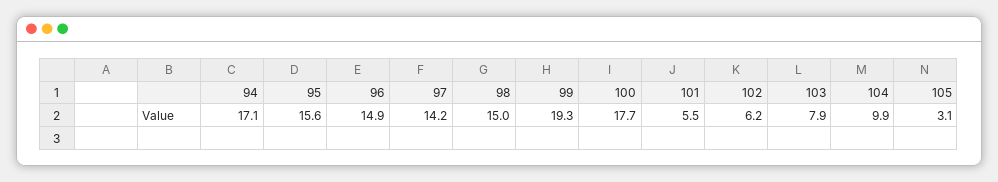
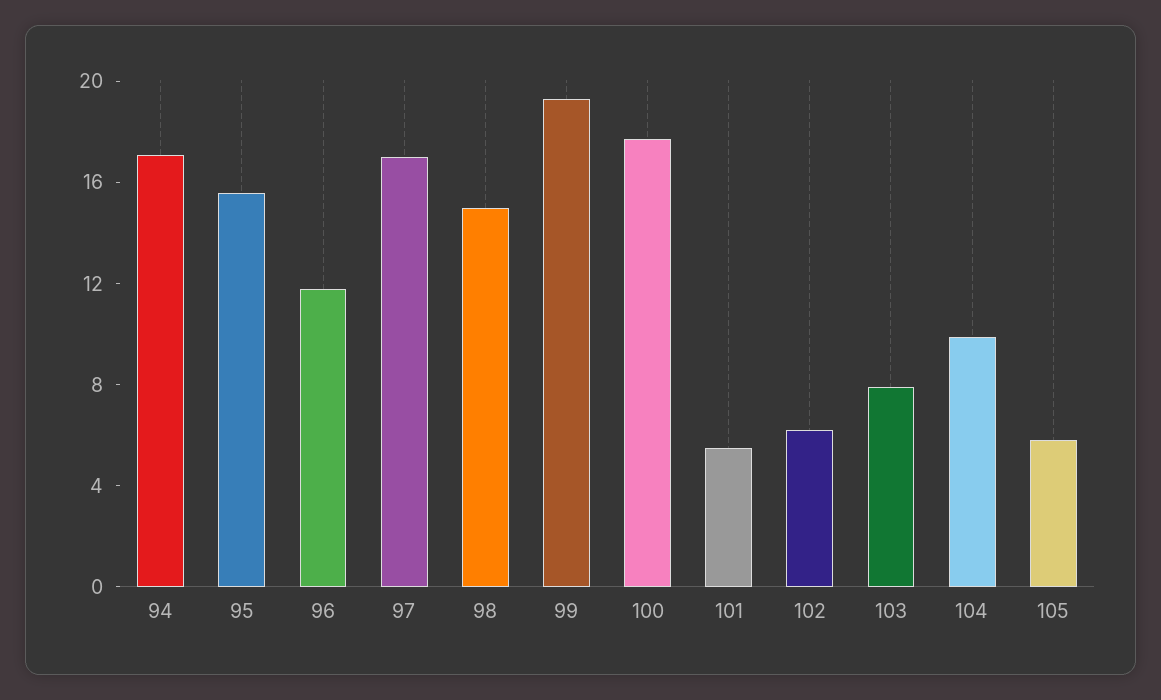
96: 14.9 -> 12
97: 14.2 -> 17
105: 3.1 -> 6

